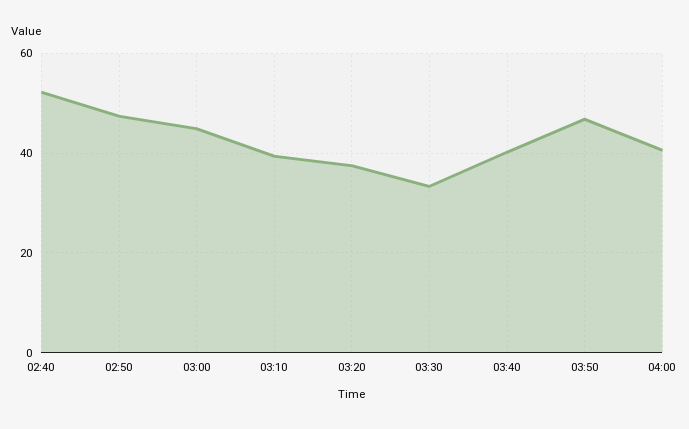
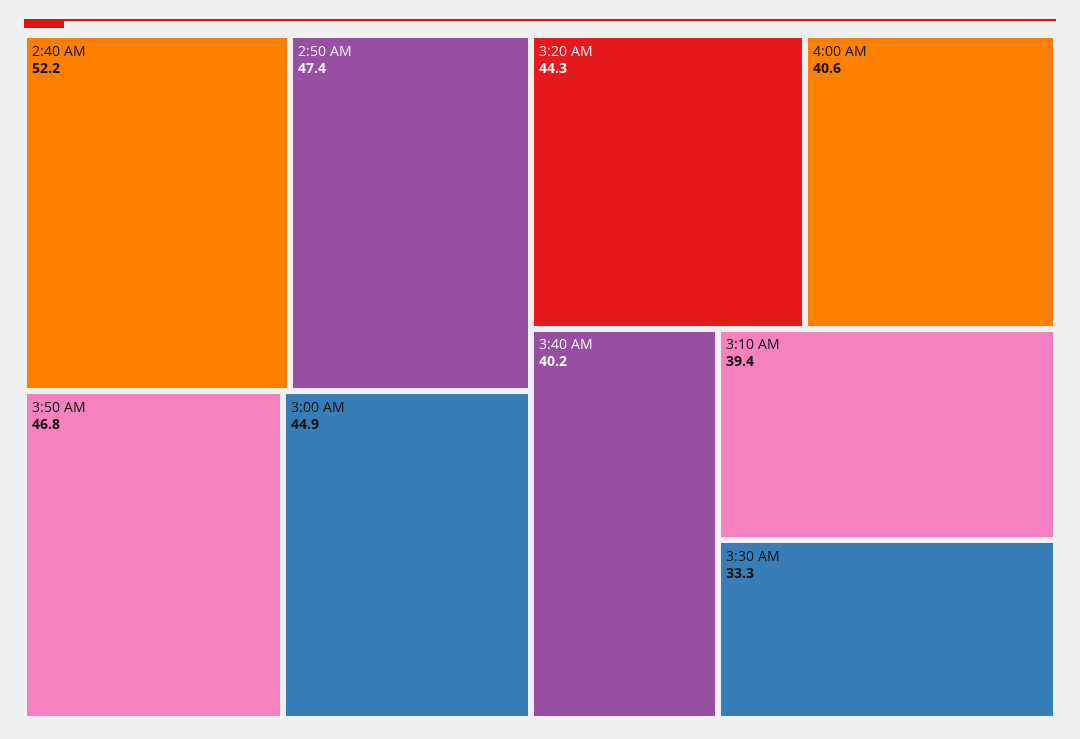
03:20: 38 -> 44.3

